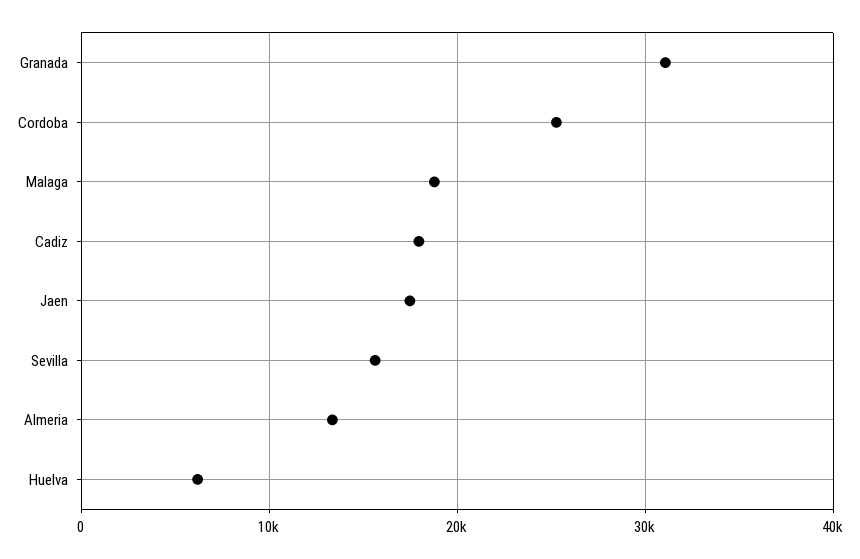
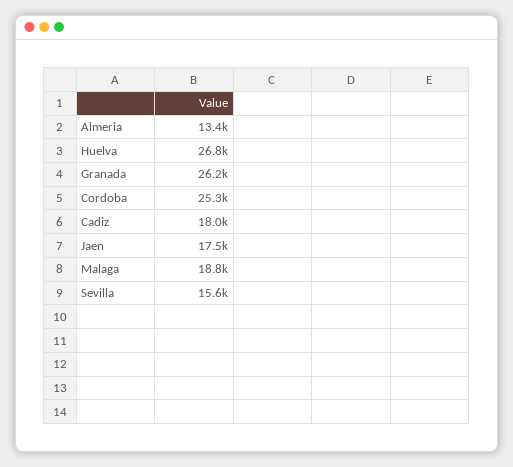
Granada: 31000 -> 26200
Huelva: 6000 -> 26800

